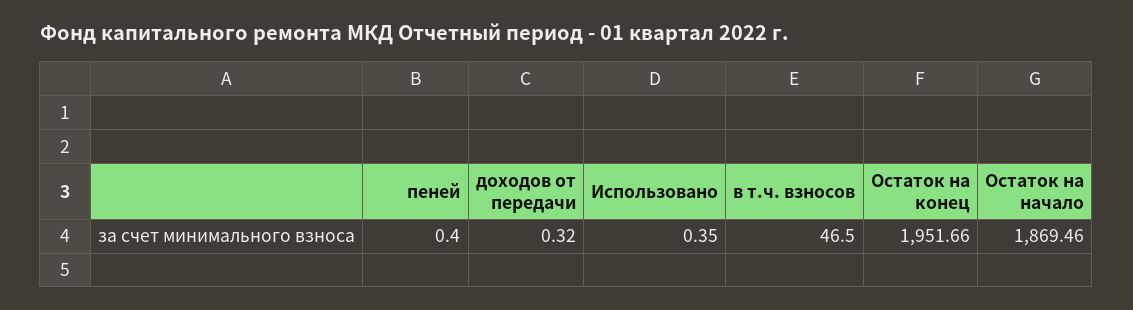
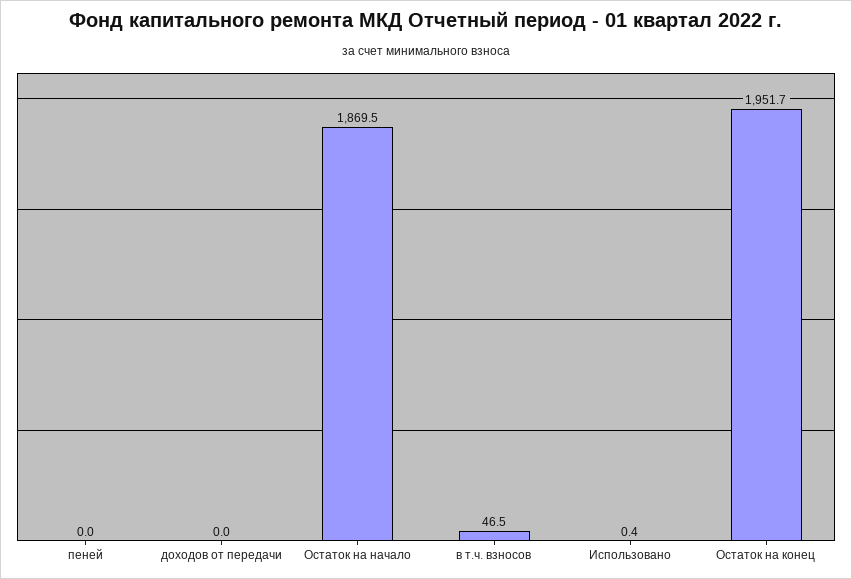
пеней: 0.4 -> 0
доходов от передачи: 0.32 -> 0

